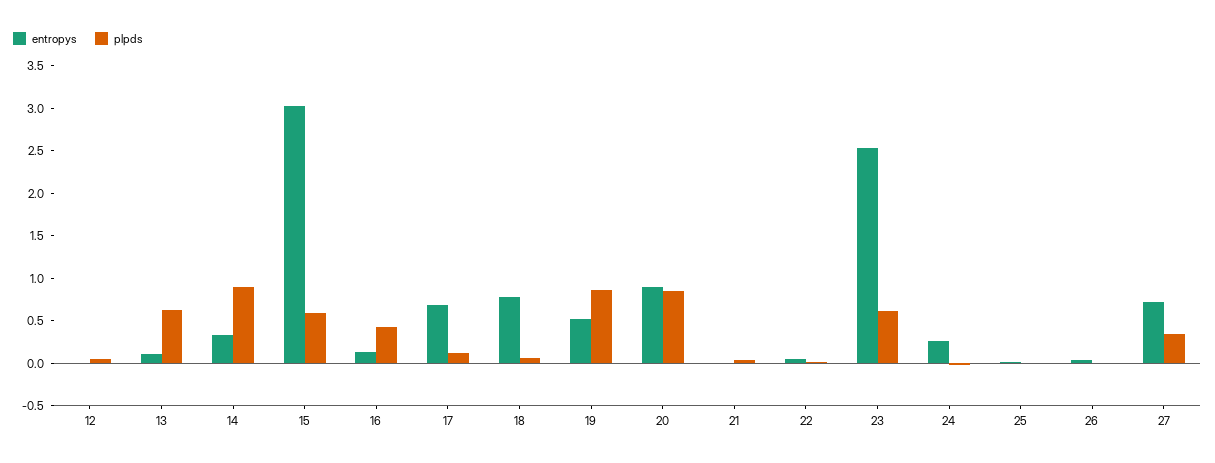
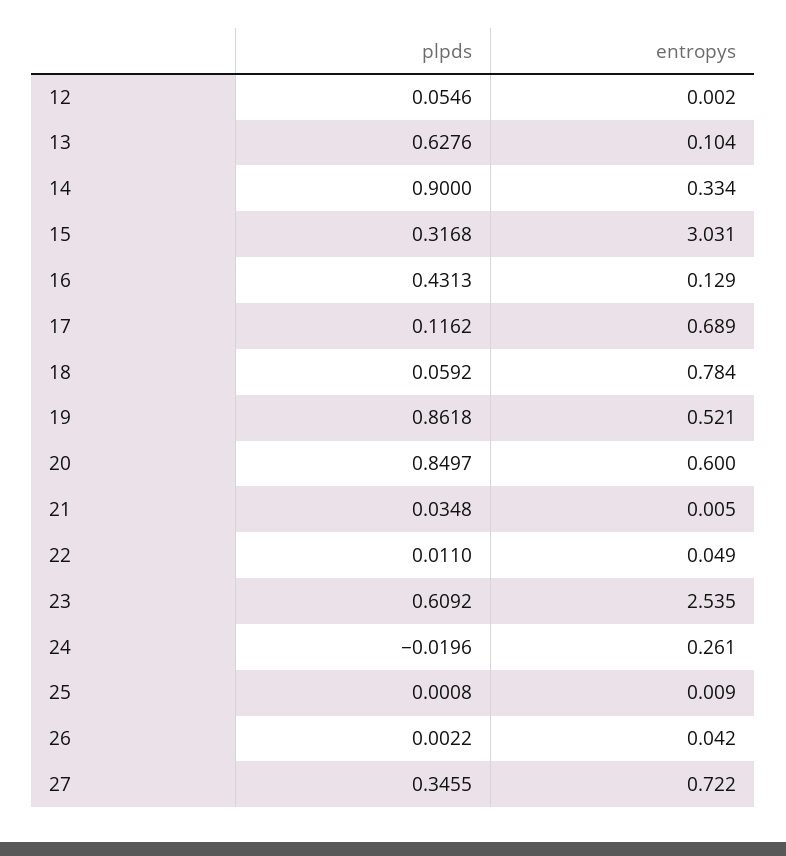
plpds, 15: 0.6 -> 0.3168
entropys, 20: 0.9 -> 0.6

